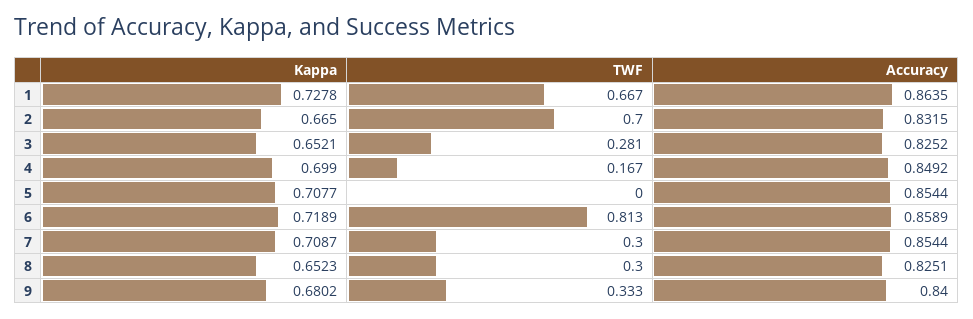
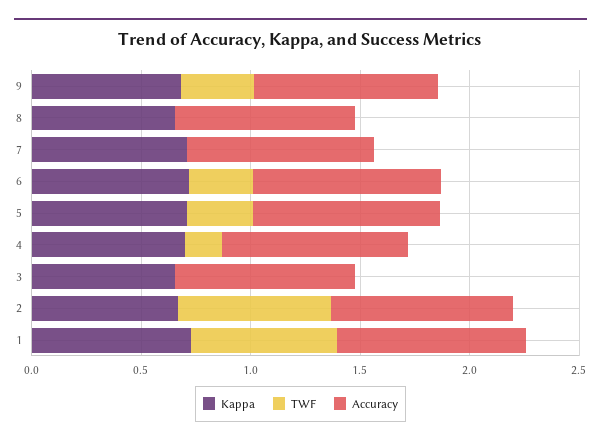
TWF, 3: 0.281 -> 0
TWF, 5: 0 -> 0.3
TWF, 6: 0.813 -> 0.3
TWF, 7: 0.3 -> 0
TWF, 8: 0.3 -> 0

